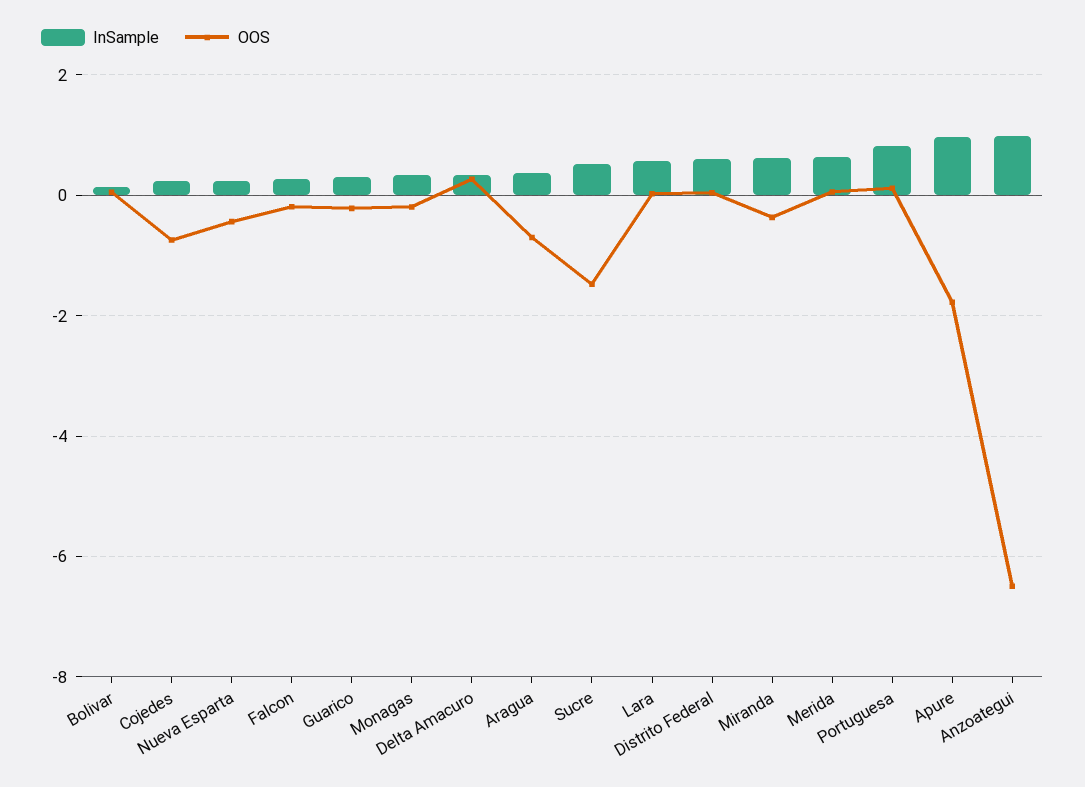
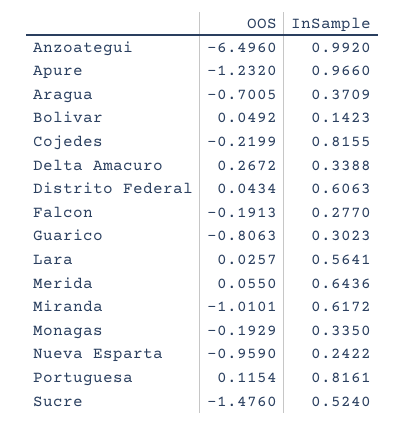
InSample, Cojedes: 0.2 -> 0.8155
OOS, Cojedes: -0.8 -> -0.2199
OOS, Nueva Esparta: -0.4 -> -0.959
OOS, Guarico: -0.2 -> -0.8063
OOS, Miranda: -0.4 -> -1.0101
OOS, Apure: -1.8 -> -1.232

